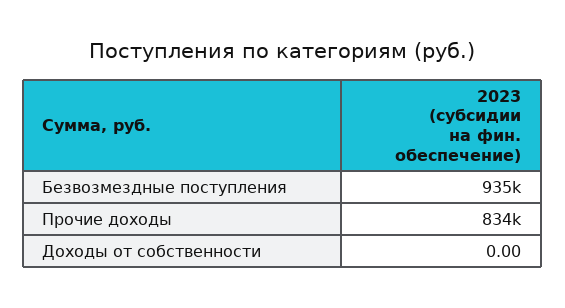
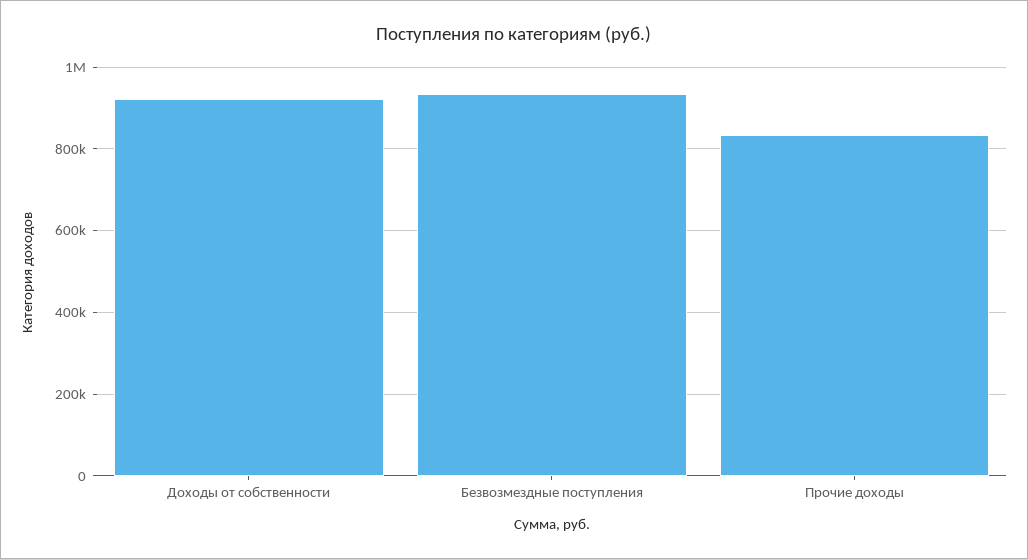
Доходы от собственности: 0 -> 920000

